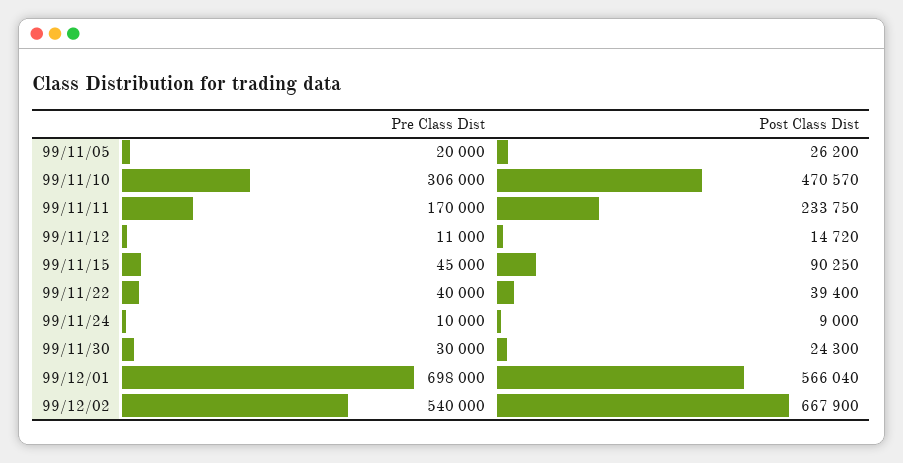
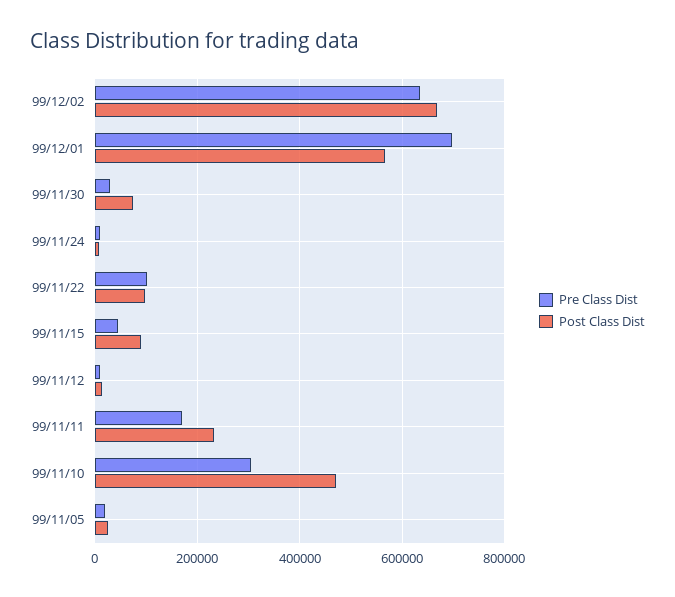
Pre Class Dist, 99/11/22: 40000 -> 100000
Post Class Dist, 99/11/22: 39400 -> 100000
Post Class Dist, 99/11/30: 24300 -> 80000
Pre Class Dist, 99/12/02: 540000 -> 640000

